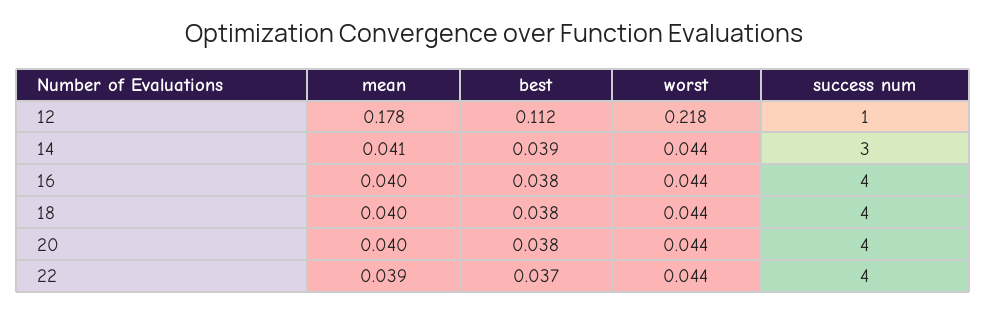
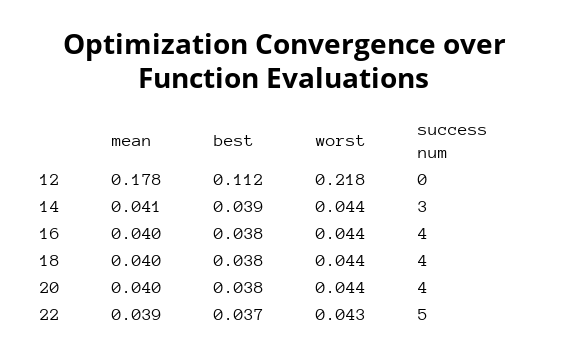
success num, 12: 1 -> 0
worst, 22: 0.044 -> 0.043
success num, 22: 4 -> 5

